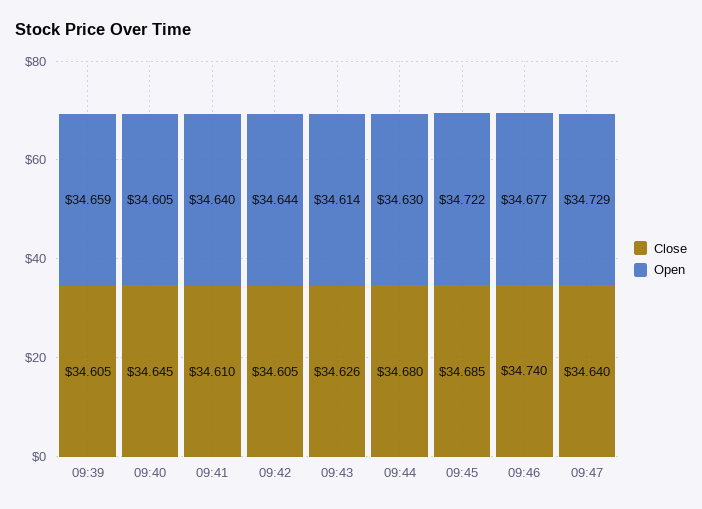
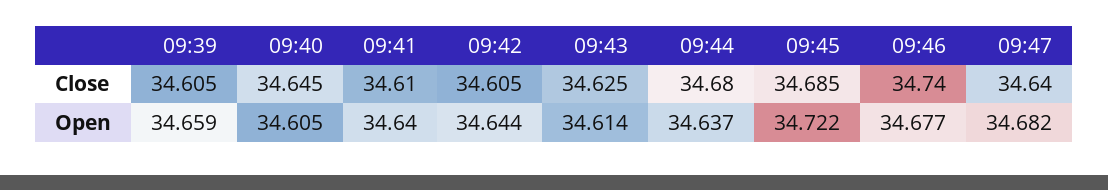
Close, 09:43: 34.626 -> 34.625
Open, 09:44: 34.63 -> 34.637
Open, 09:47: 34.729 -> 34.682

